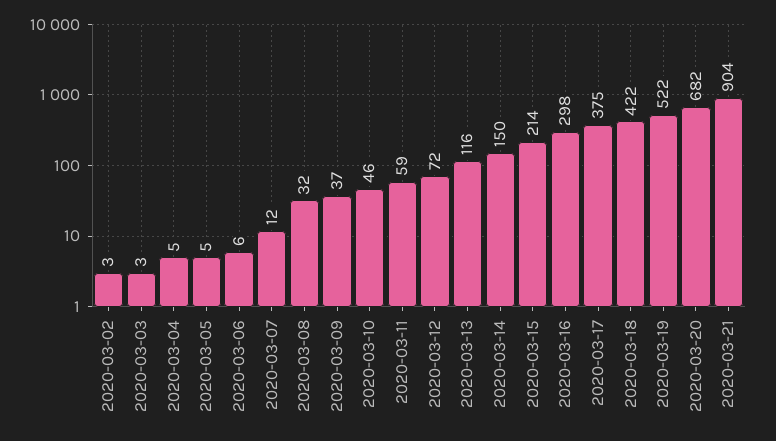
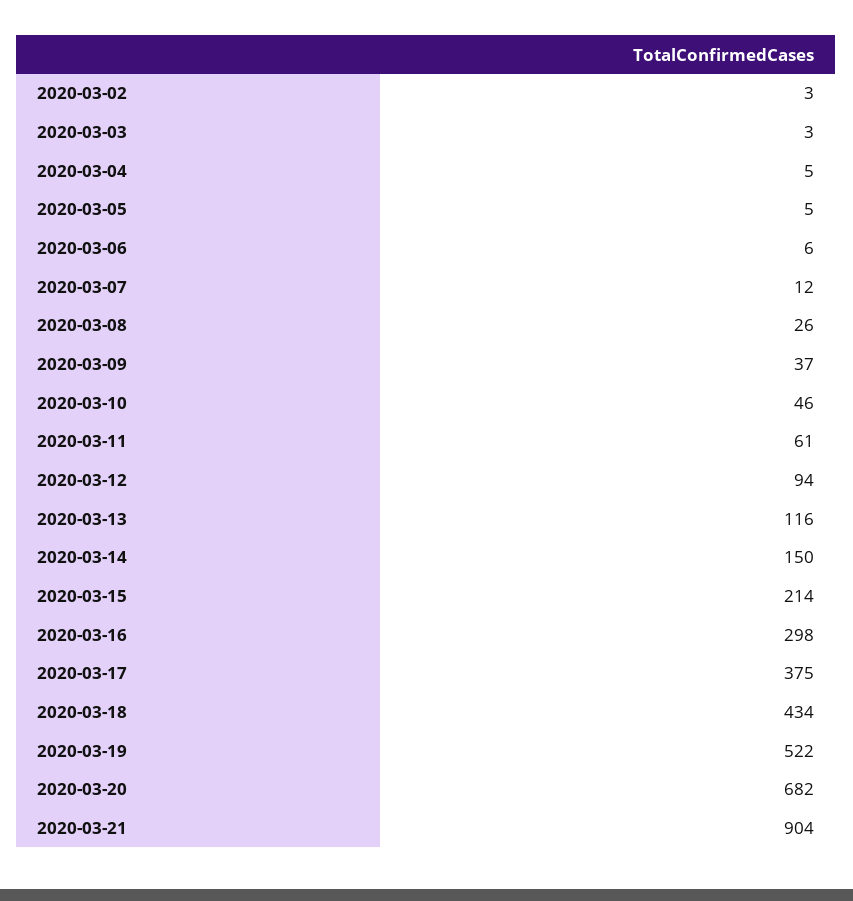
2020-03-08: 32 -> 26
2020-03-11: 59 -> 61
2020-03-12: 72 -> 94
2020-03-18: 422 -> 434

